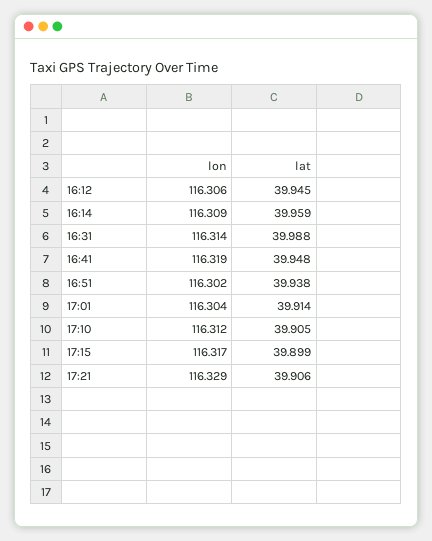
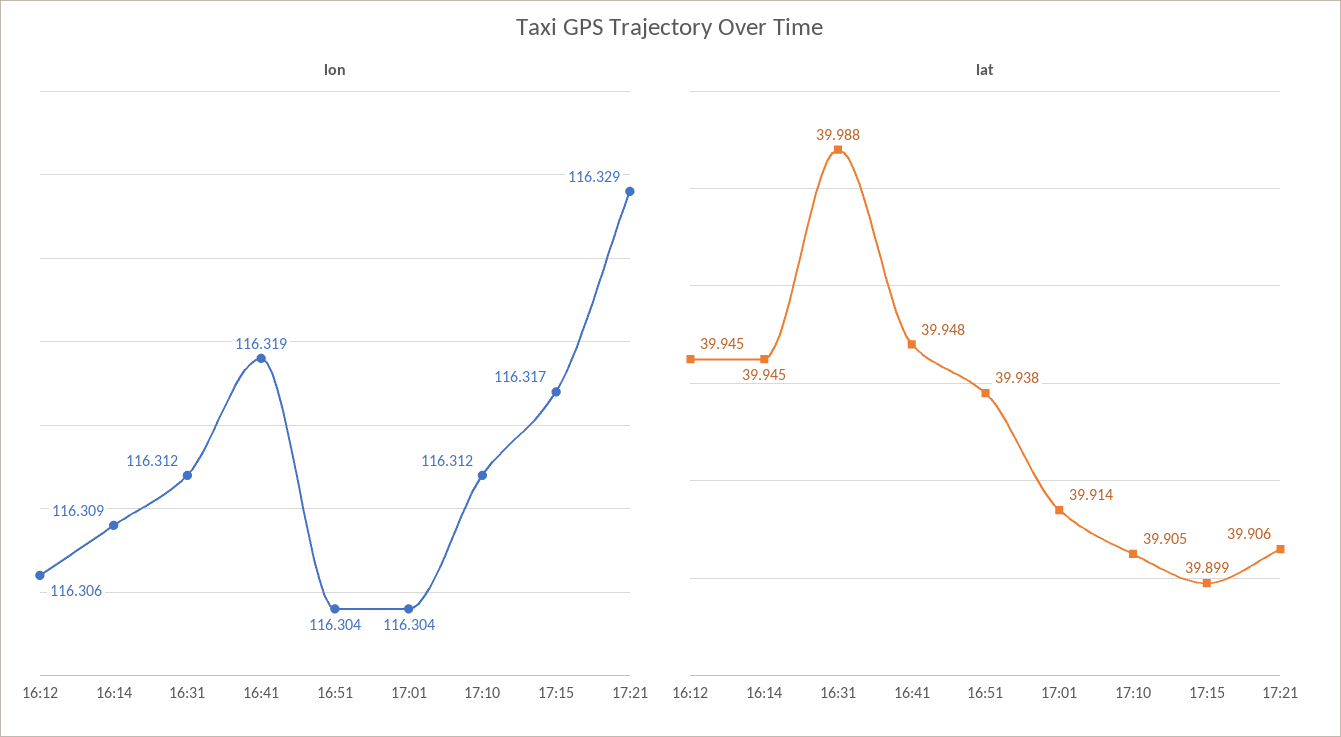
lat, 16:14: 39.959 -> 39.945
lon, 16:31: 116.314 -> 116.312
lon, 16:51: 116.302 -> 116.304

